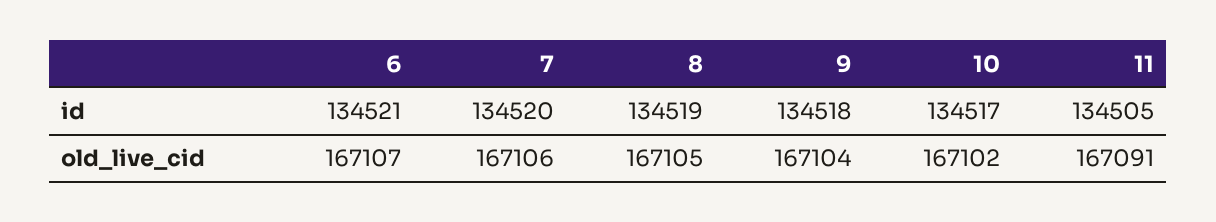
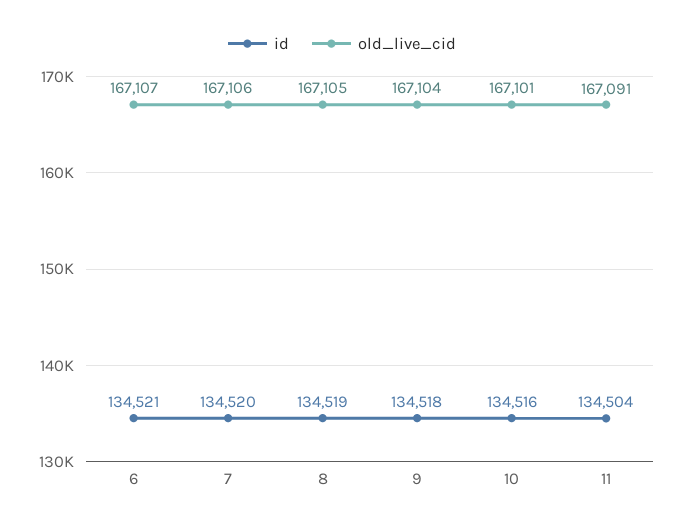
id, 10: 134517 -> 134516
id, 11: 134505 -> 134504
old_live_cid, 10: 167102 -> 167101

